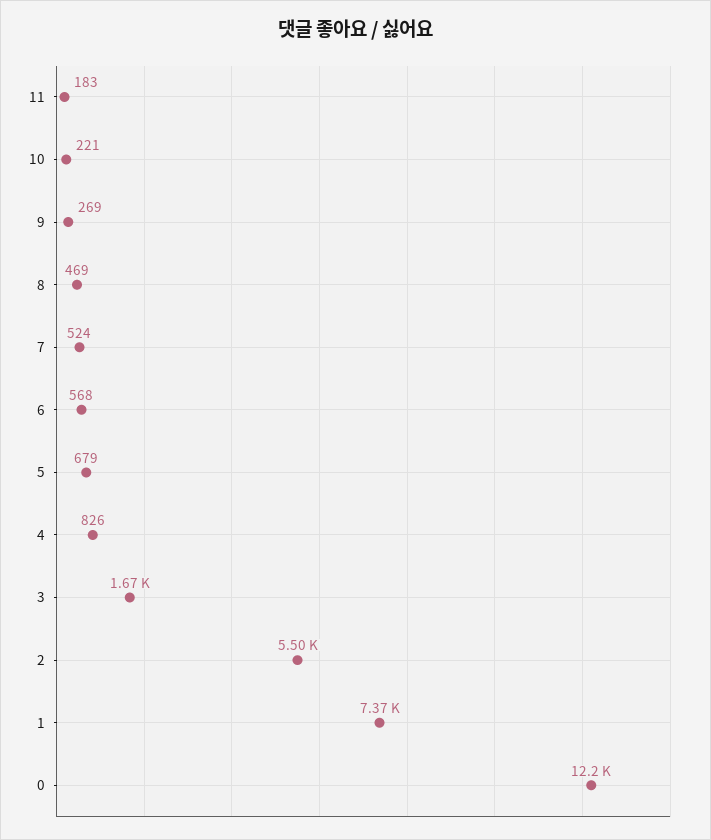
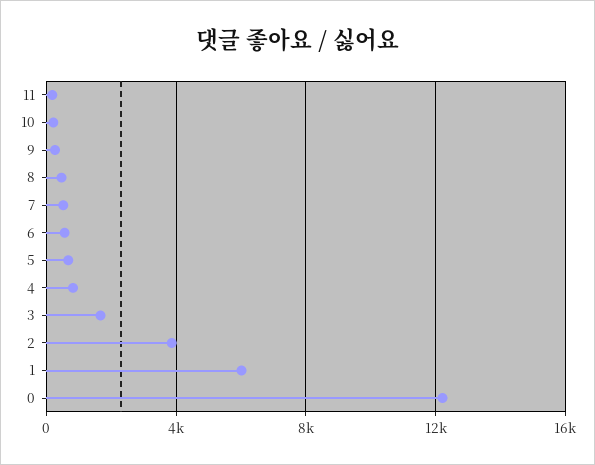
2: 5500 -> 4000
1: 7370 -> 6000

